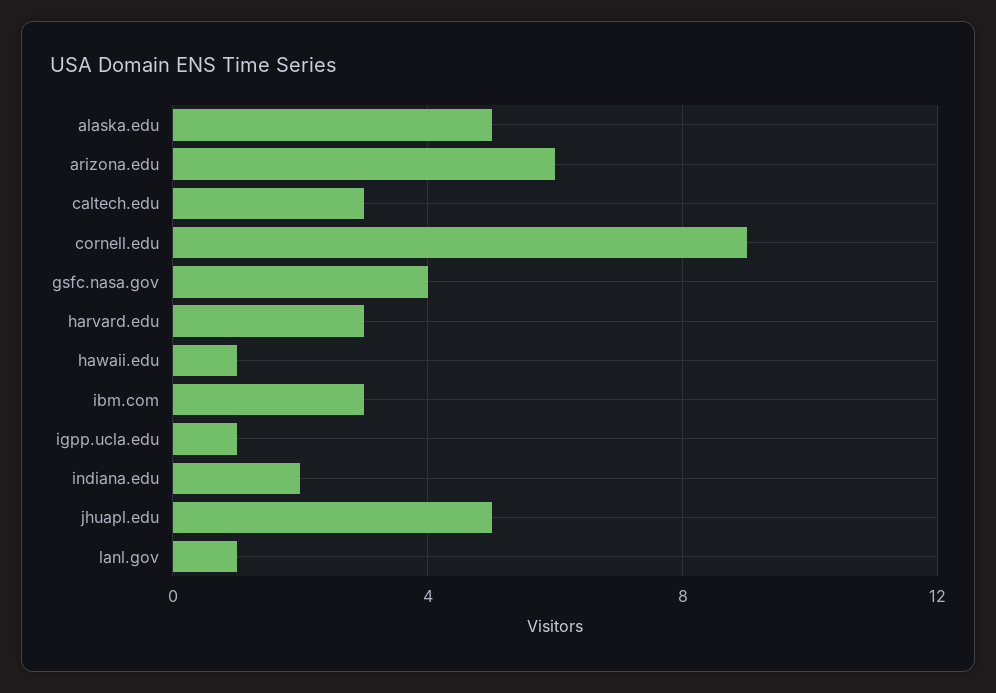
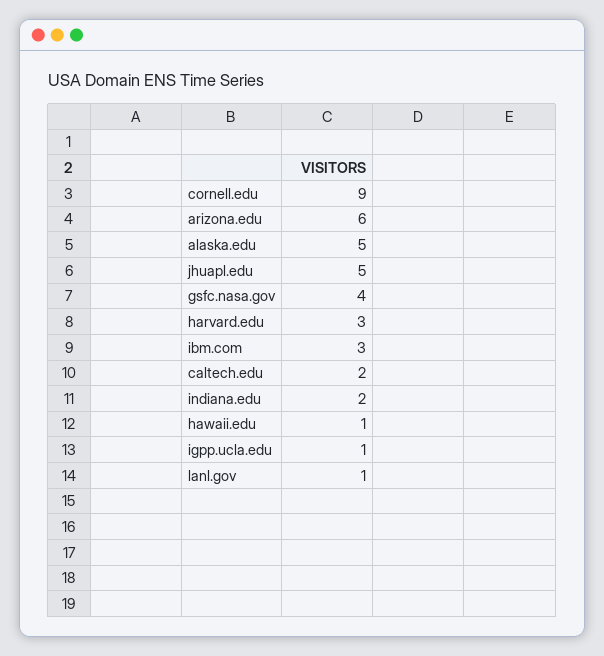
caltech.edu: 3 -> 2

